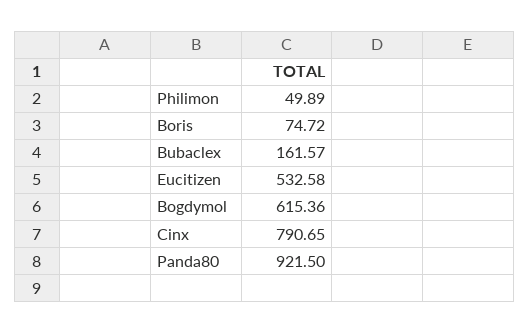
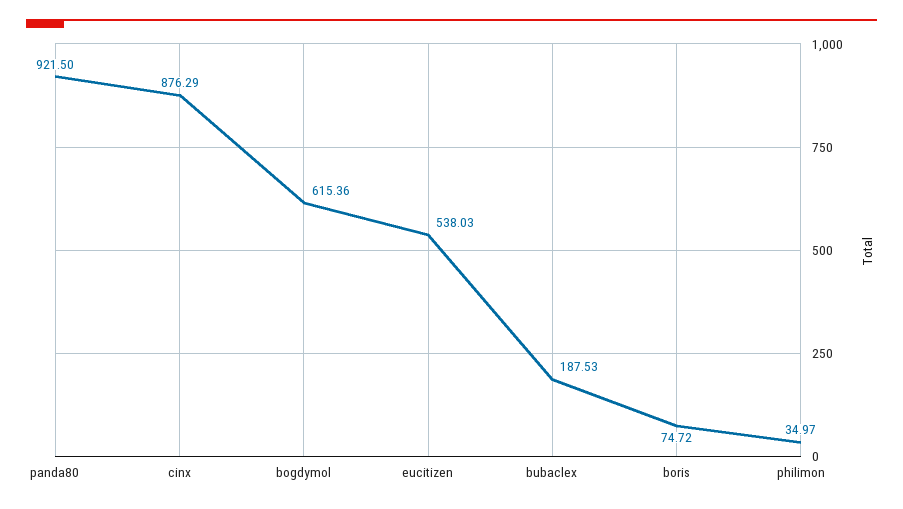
Philimon: 49.89 -> 34.97
Bubaclex: 161.57 -> 187.53
Eucitizen: 532.58 -> 538.03
Cinx: 790.65 -> 876.29

